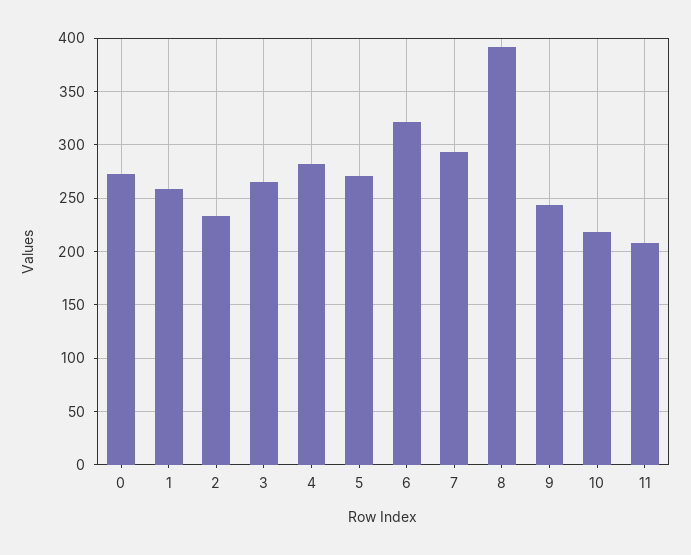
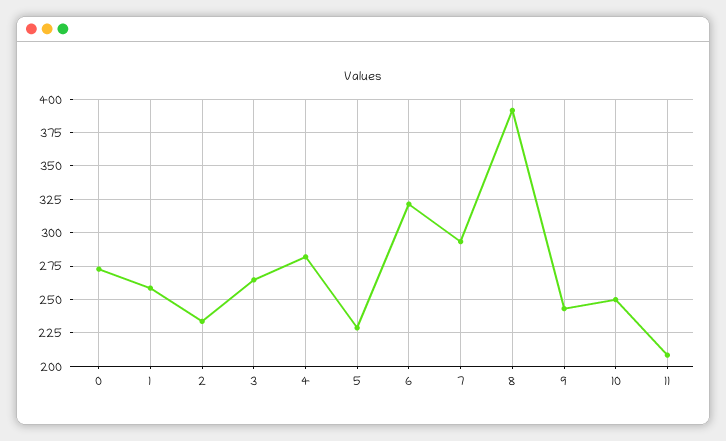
5: 270 -> 230
10: 220 -> 250

